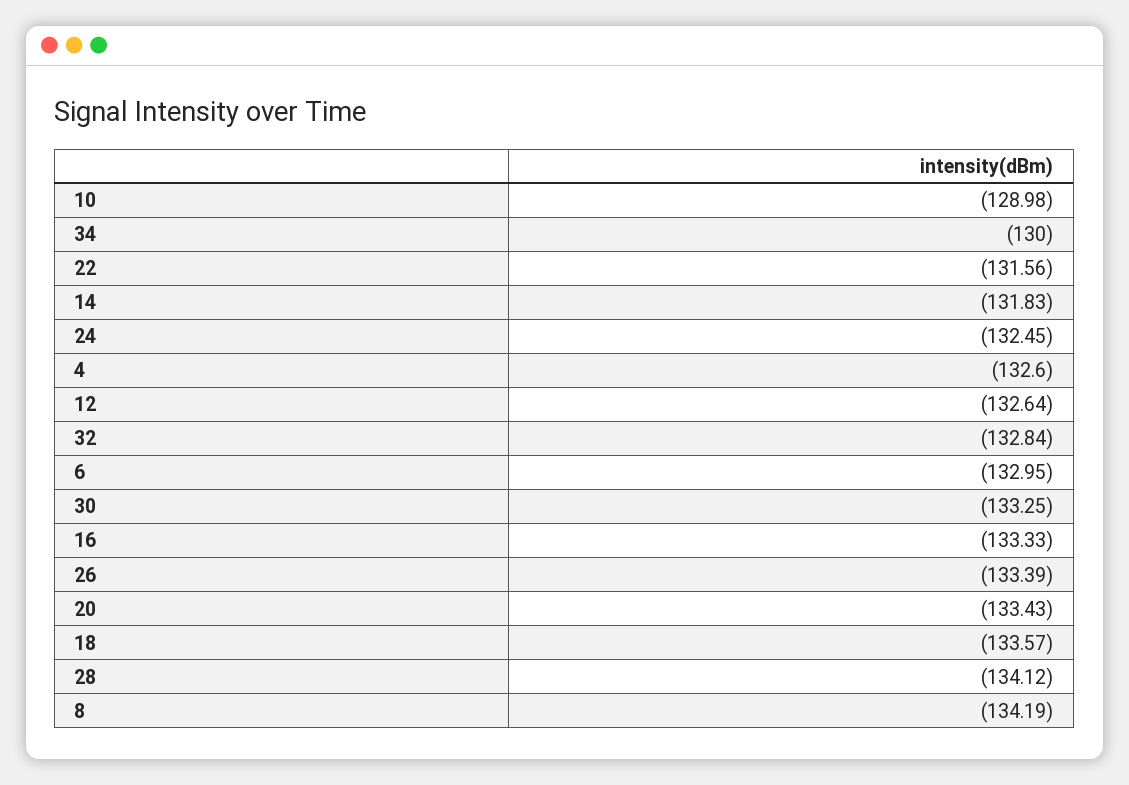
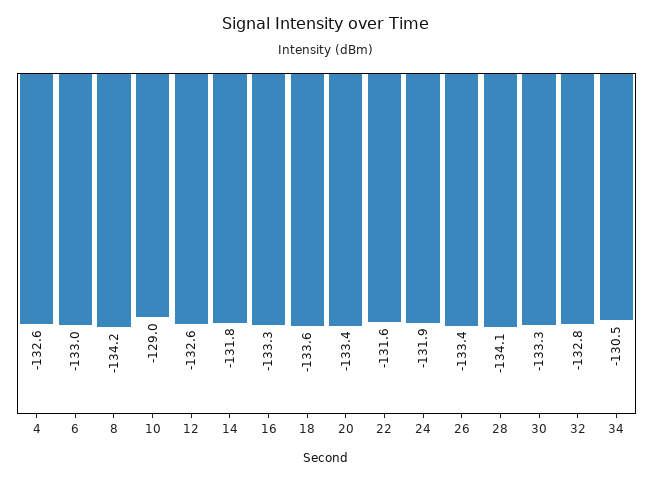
34: -130 -> -130.5
24: -132.45 -> -131.9

